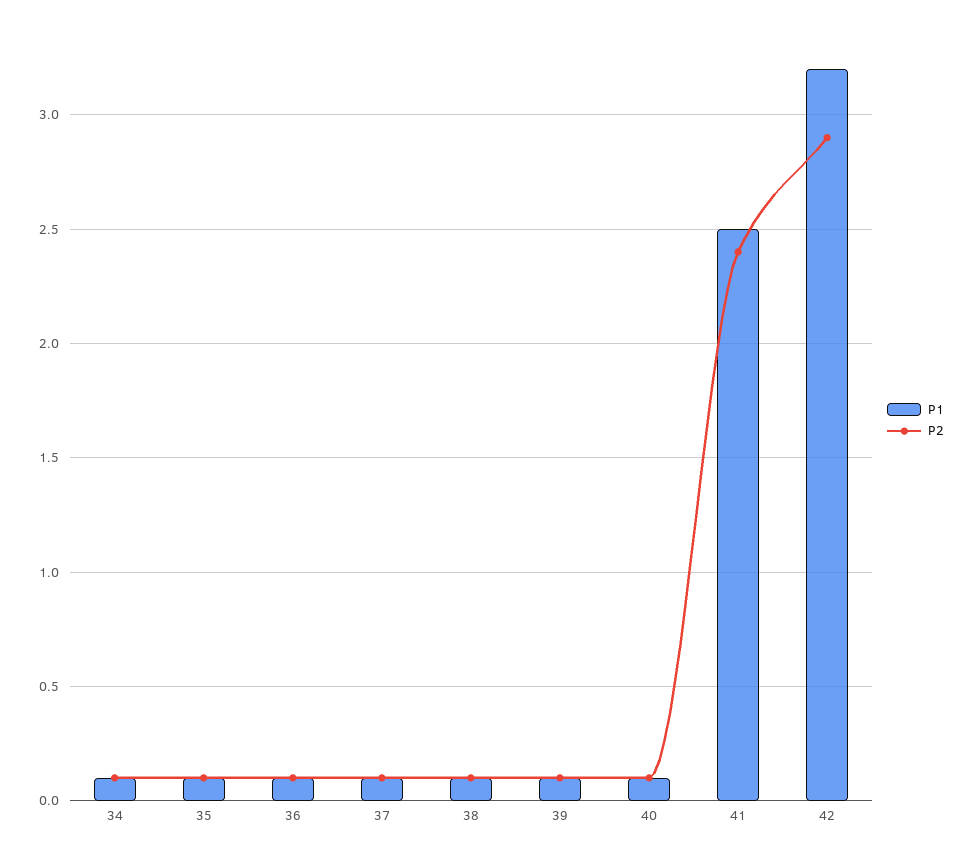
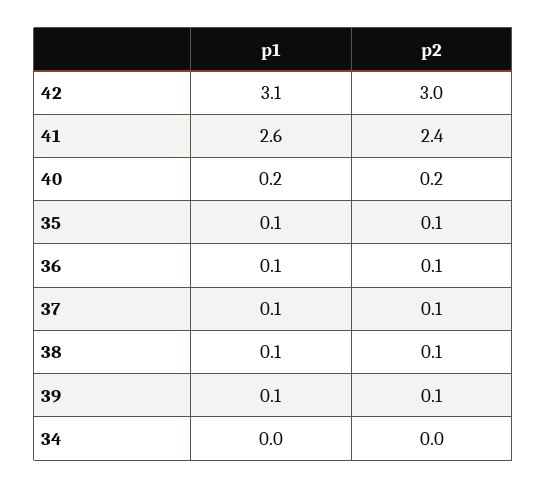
P1, 34: 0.1 -> 0
P2, 34: 0.1 -> 0
P1, 40: 0.1 -> 0.2
P2, 40: 0.1 -> 0.2
P1, 41: 2.5 -> 2.6
P1, 42: 3.2 -> 3.1
P2, 42: 2.9 -> 3

